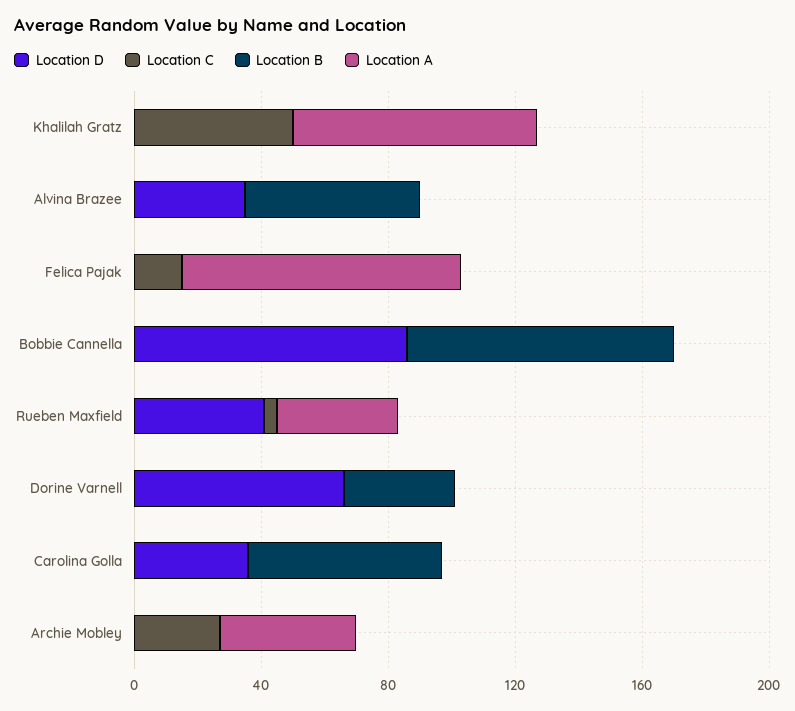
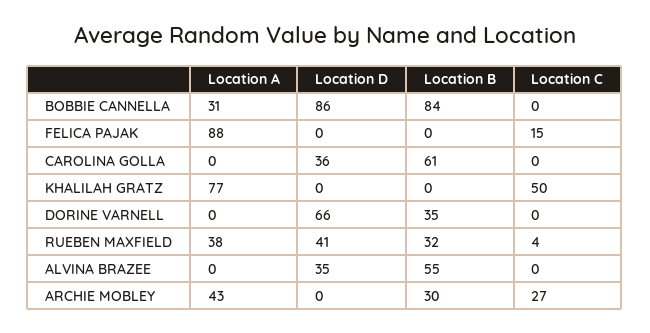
Location A, Bobbie Cannella: 0 -> 31
Location B, Rueben Maxfield: 0 -> 32
Location B, Archie Mobley: 0 -> 30

